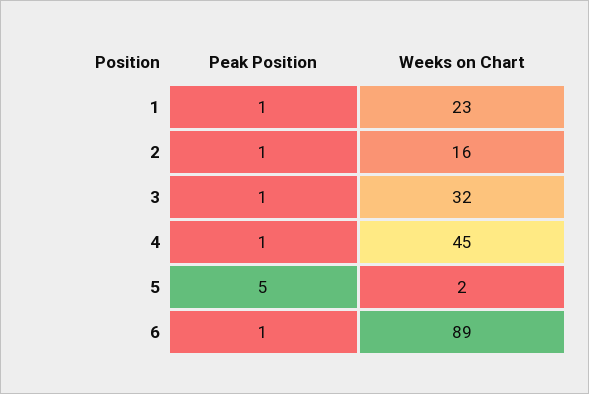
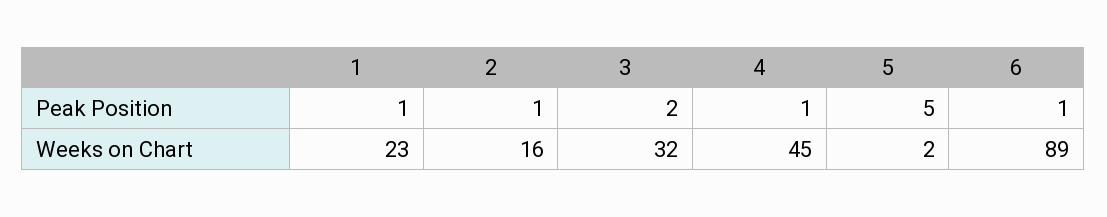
Peak Position, 3: 1 -> 2

